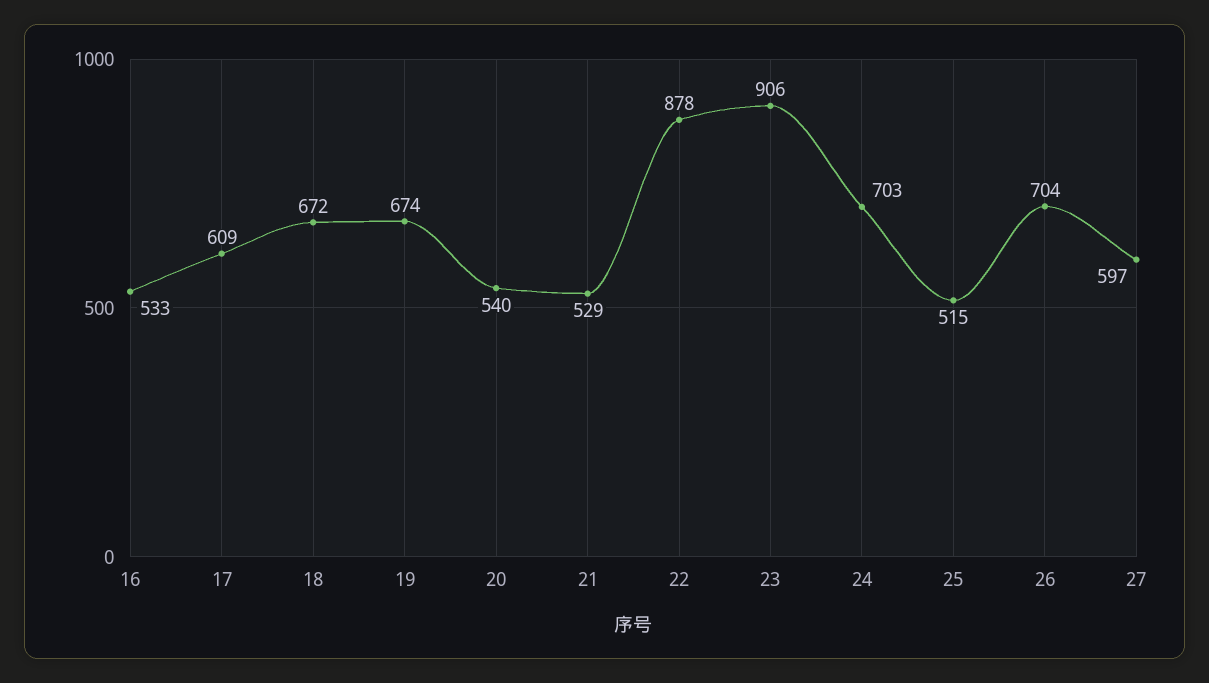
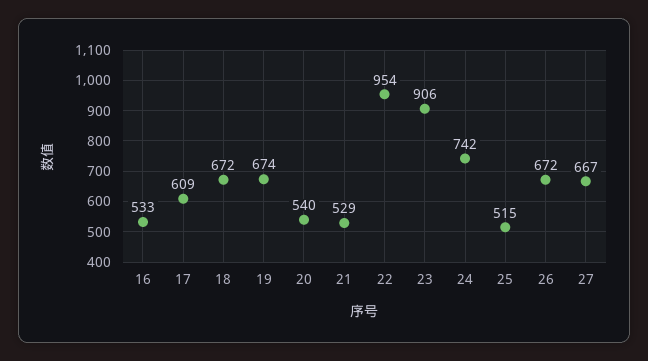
22: 878 -> 954
24: 703 -> 742
26: 704 -> 672
27: 597 -> 667

